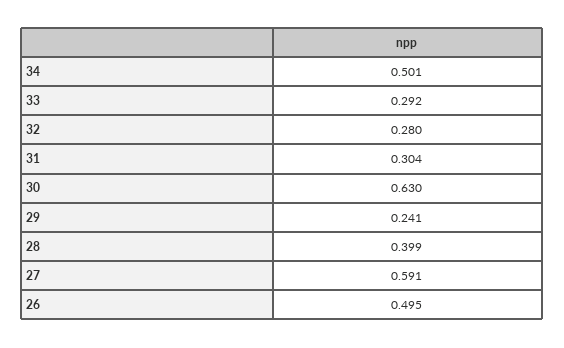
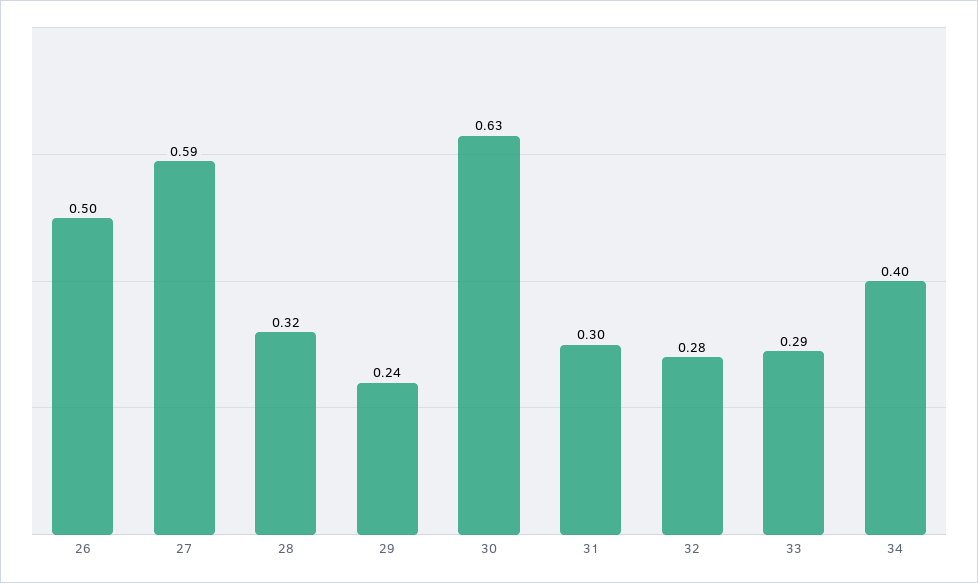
34: 0.501 -> 0.4
28: 0.399 -> 0.32

